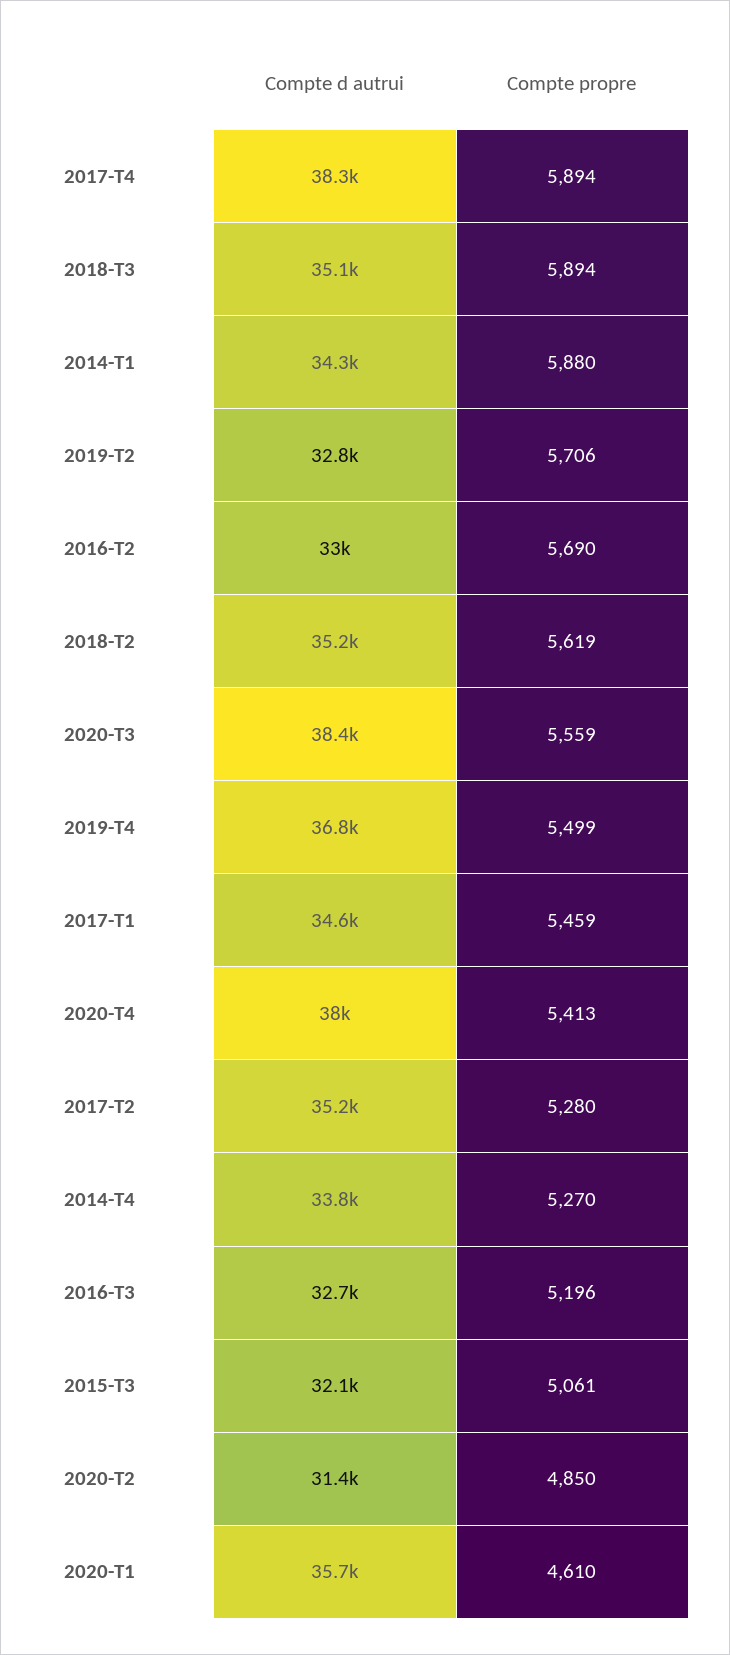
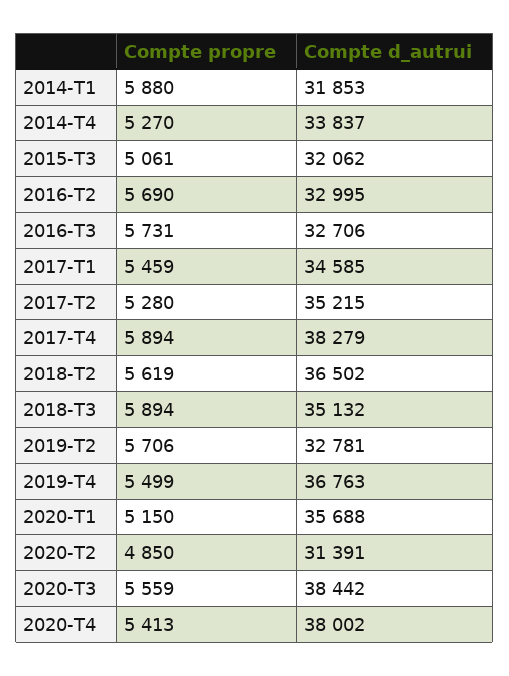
Compte d autrui, 2014-T1: 34300 -> 31853
Compte d autrui, 2018-T2: 35200 -> 36502
Compte propre, 2016-T3: 5196 -> 5731
Compte propre, 2020-T1: 4610 -> 5150

